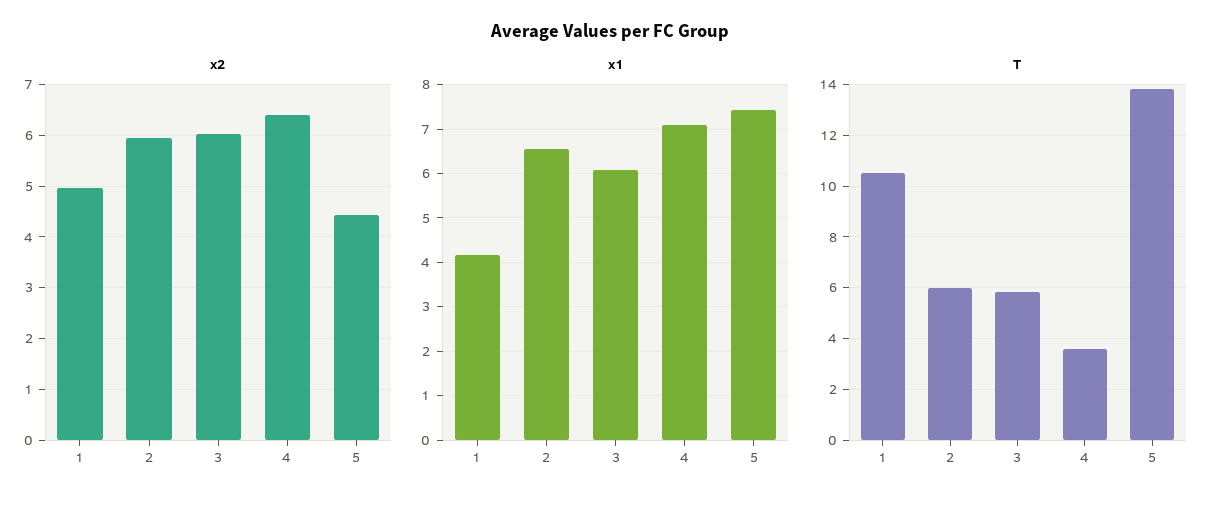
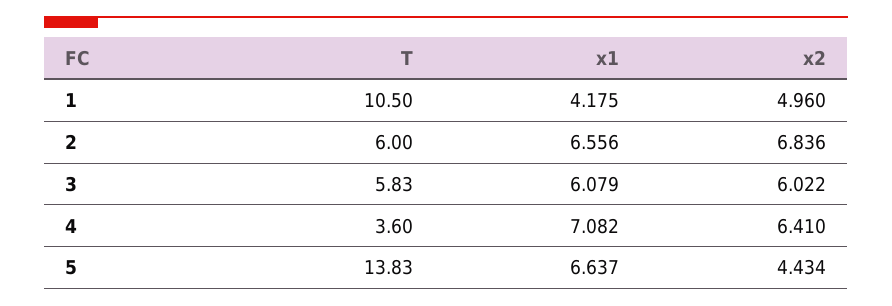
x2, 2: 6 -> 6.836
x1, 5: 7.4 -> 6.637

